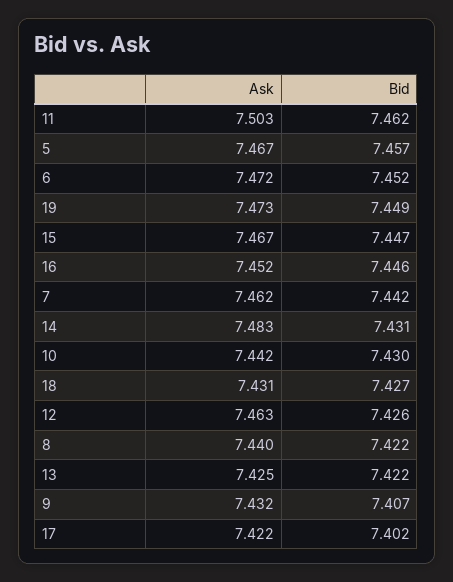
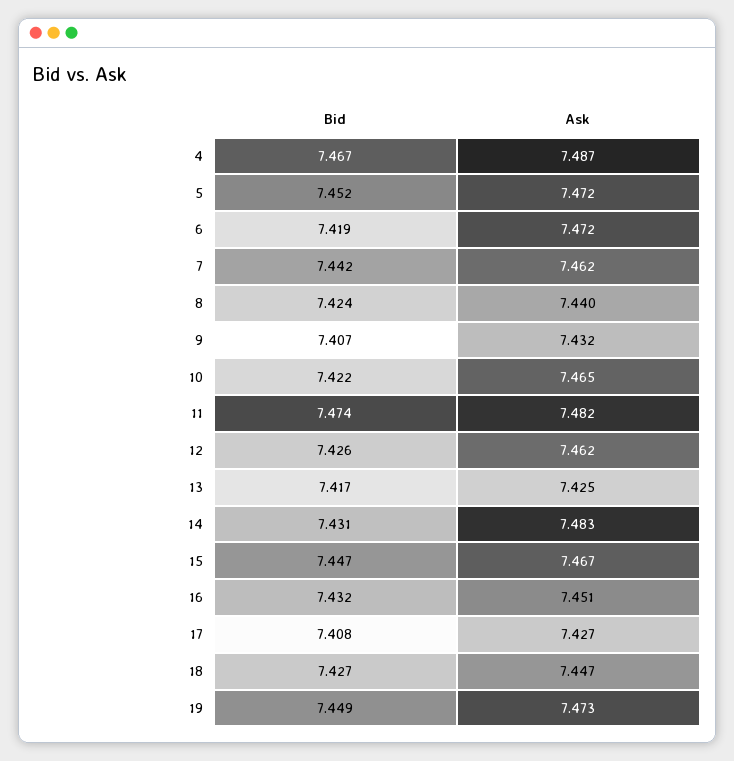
Ask, 11: 7.503 -> 7.482
Bid, 11: 7.462 -> 7.474
Ask, 5: 7.467 -> 7.472
Bid, 5: 7.457 -> 7.452
Bid, 6: 7.452 -> 7.419
Ask, 16: 7.452 -> 7.451
Bid, 16: 7.446 -> 7.432
Ask, 10: 7.442 -> 7.465
Bid, 10: 7.43 -> 7.422
Ask, 18: 7.431 -> 7.447
Ask, 12: 7.463 -> 7.462
Bid, 8: 7.422 -> 7.424
Bid, 13: 7.422 -> 7.417
Ask, 17: 7.422 -> 7.427
Bid, 17: 7.402 -> 7.408
Bid, 4: none -> 7.467
Ask, 4: none -> 7.487

